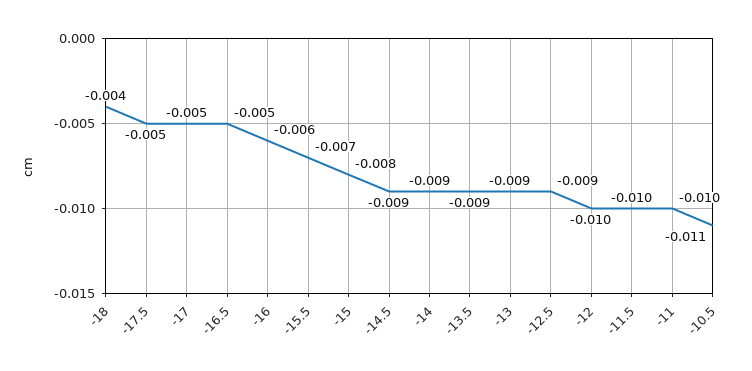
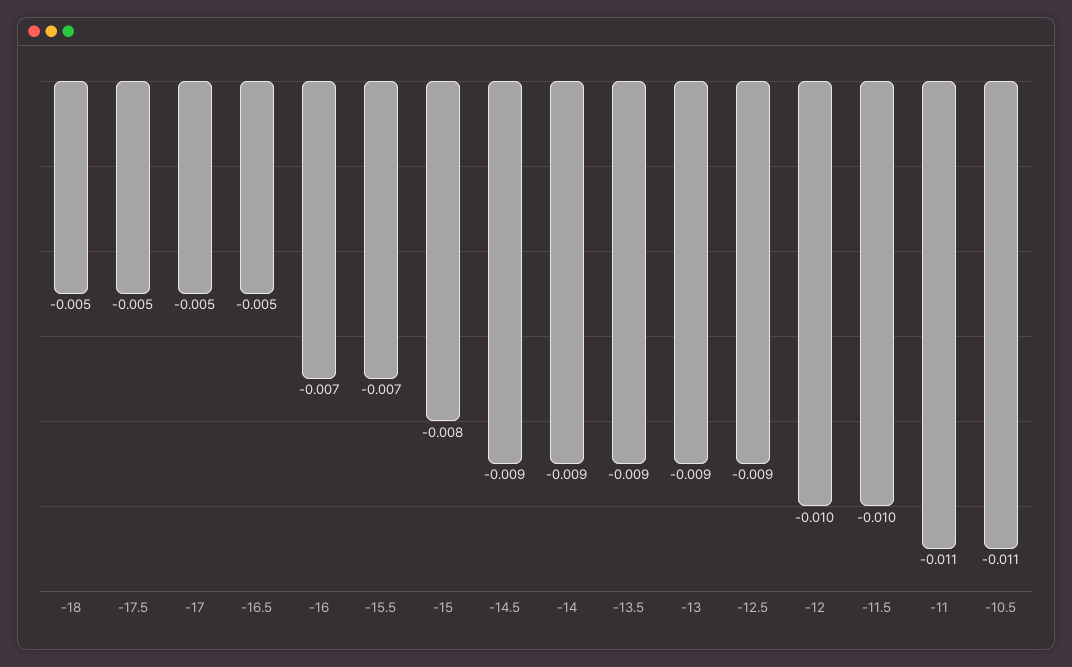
-18: -0.004 -> -0.005
-16: -0.006 -> -0.007
-11: -0.01 -> -0.011

